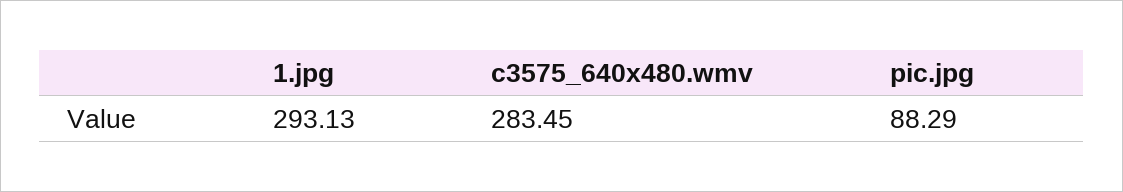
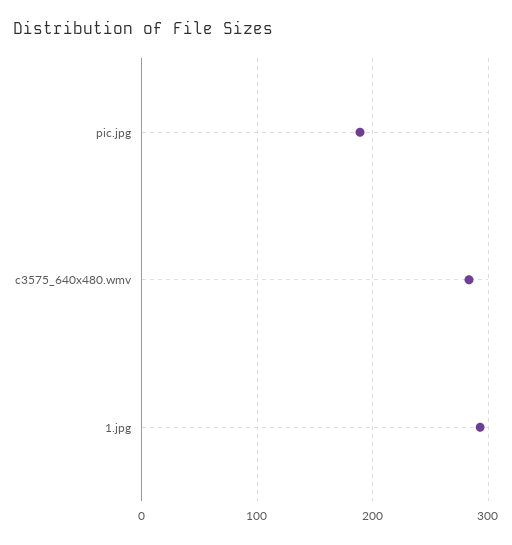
pic.jpg: 88.29 -> 190

